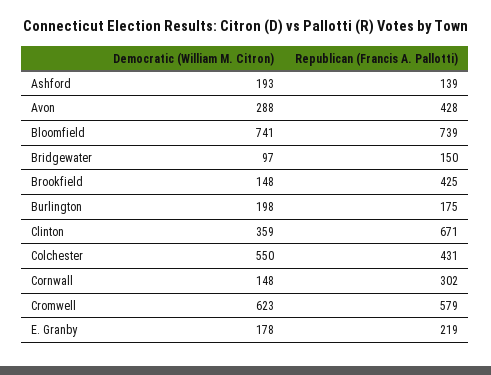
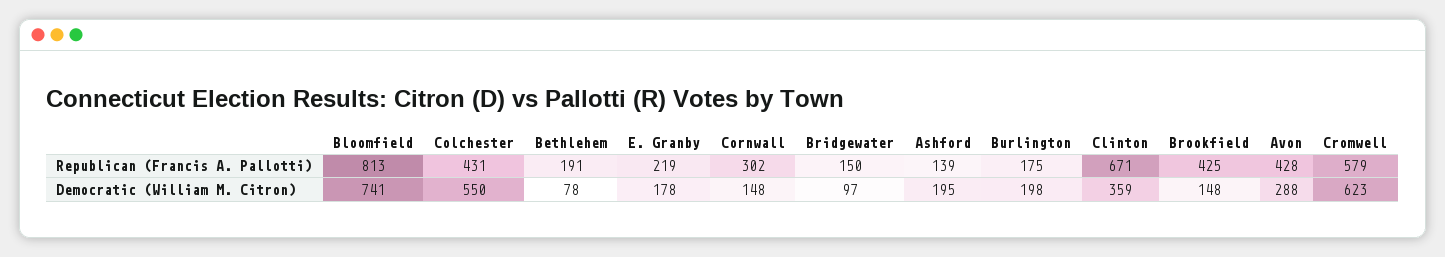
Democratic (William M. Citron), Ashford: 193 -> 195
Republican (Francis A. Pallotti), Bloomfield: 739 -> 813
Republican (Francis A. Pallotti), Bethlehem: none -> 191
Democratic (William M. Citron), Bethlehem: none -> 78

